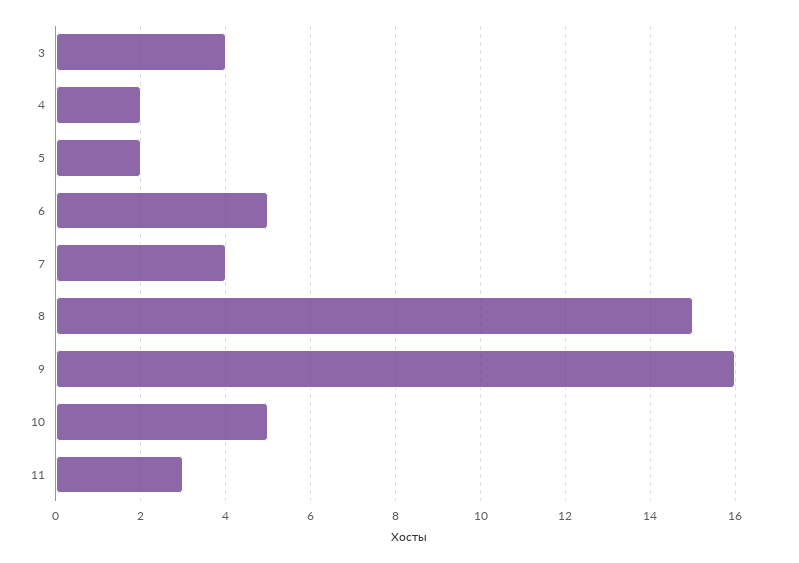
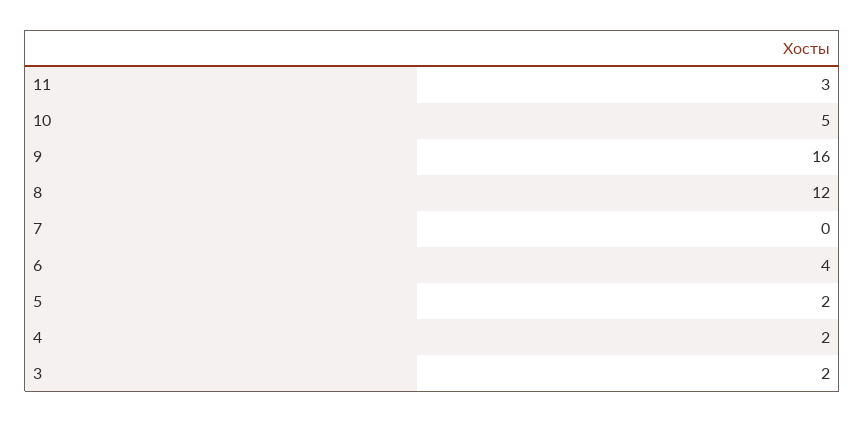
3: 4 -> 2
6: 5 -> 4
7: 4 -> 0
8: 15 -> 12

